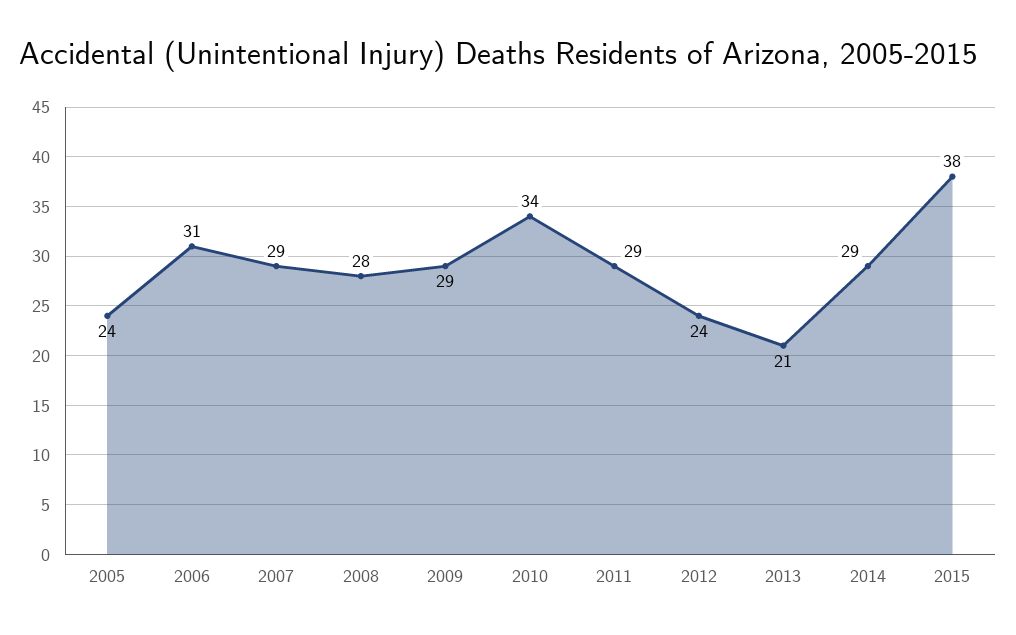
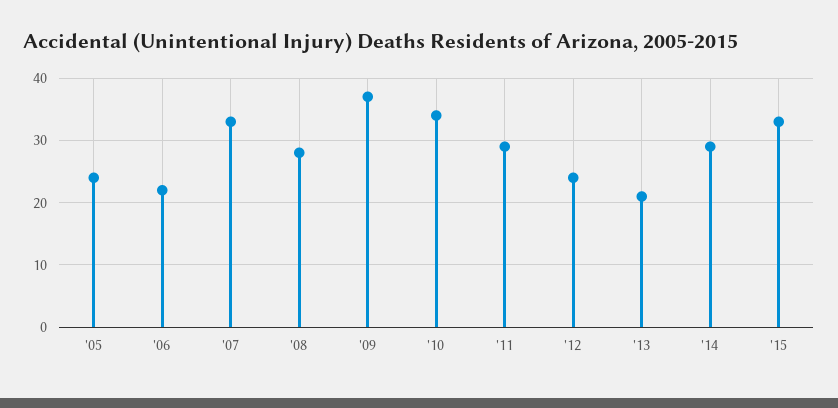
2006: 31 -> 22
2007: 29 -> 33
2009: 29 -> 37
2015: 38 -> 33

